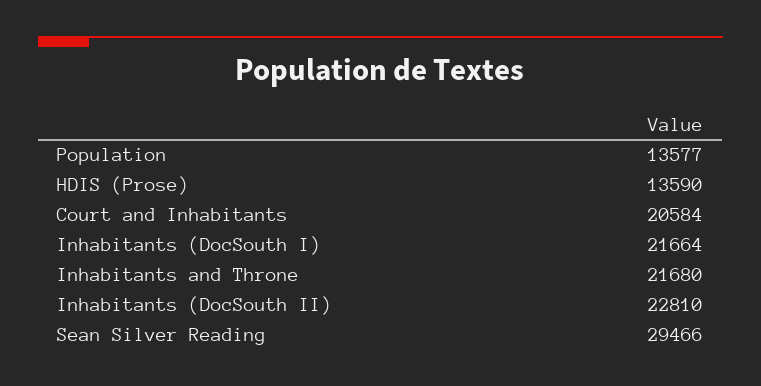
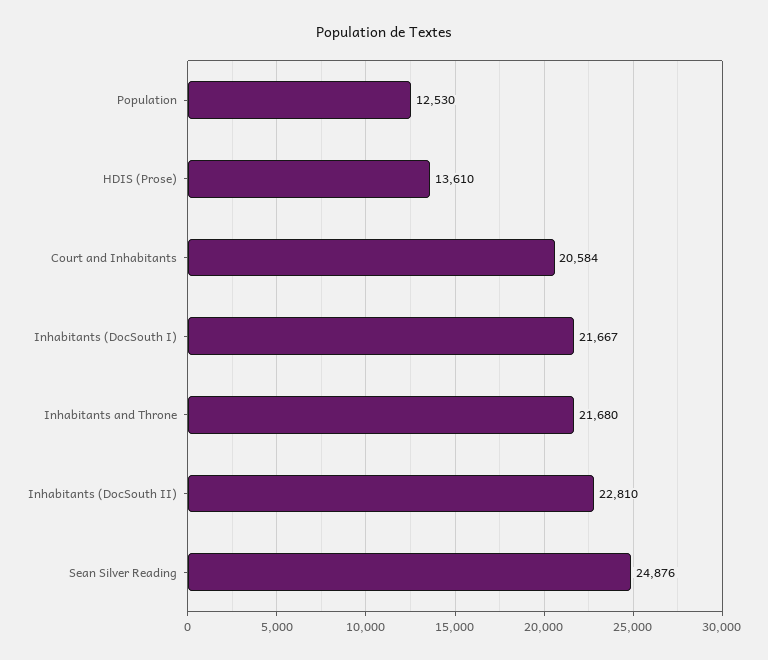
Population: 13577 -> 12530
HDIS (Prose): 13590 -> 13610
Inhabitants (DocSouth I): 21664 -> 21667
Sean Silver Reading: 29466 -> 24876

